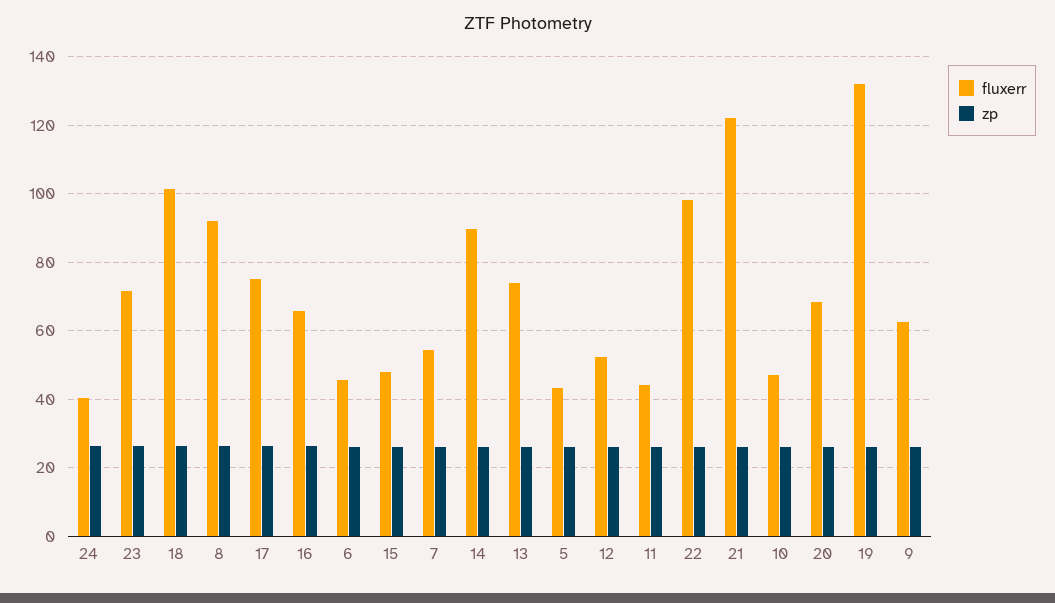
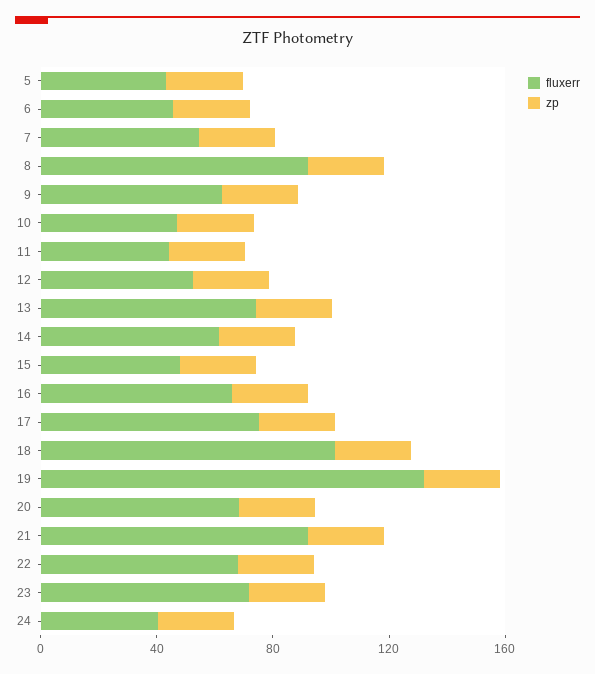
fluxerr, 14: 90 -> 60
fluxerr, 22: 98 -> 70
fluxerr, 21: 122 -> 90

